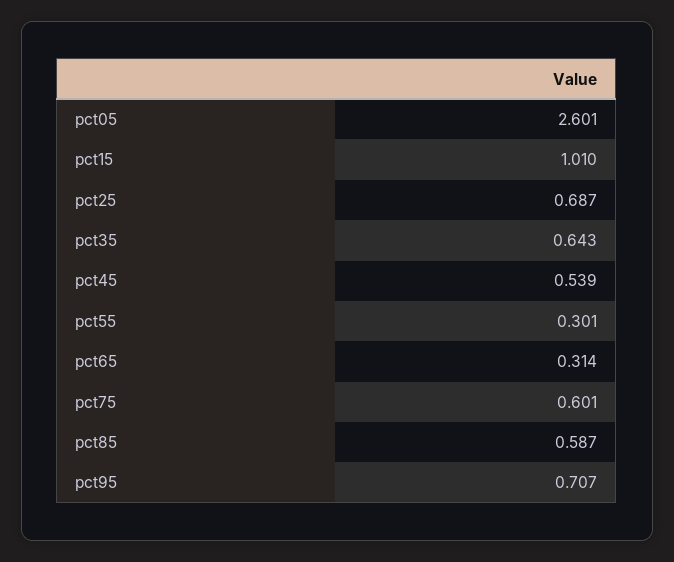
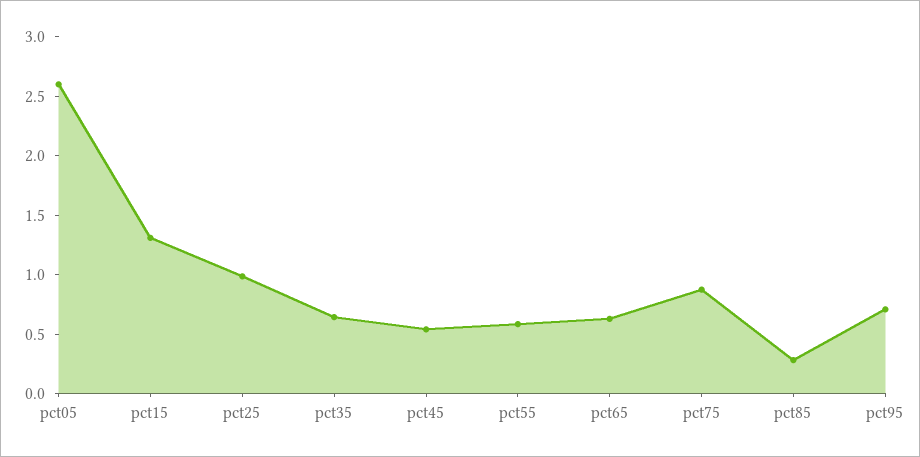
pct15: 1.01 -> 1.3
pct25: 0.687 -> 1
pct55: 0.301 -> 0.6
pct65: 0.314 -> 0.6
pct75: 0.601 -> 0.9
pct85: 0.587 -> 0.3

